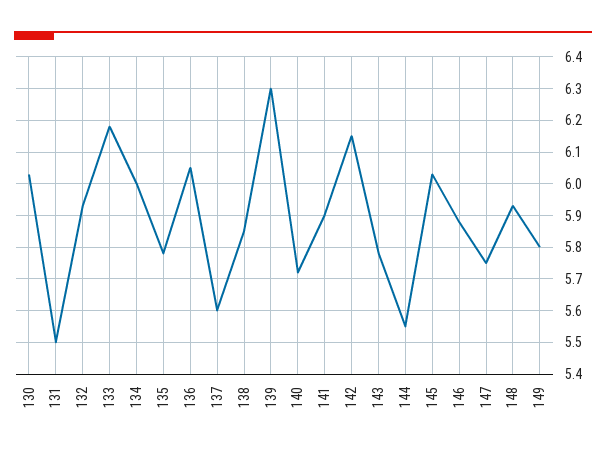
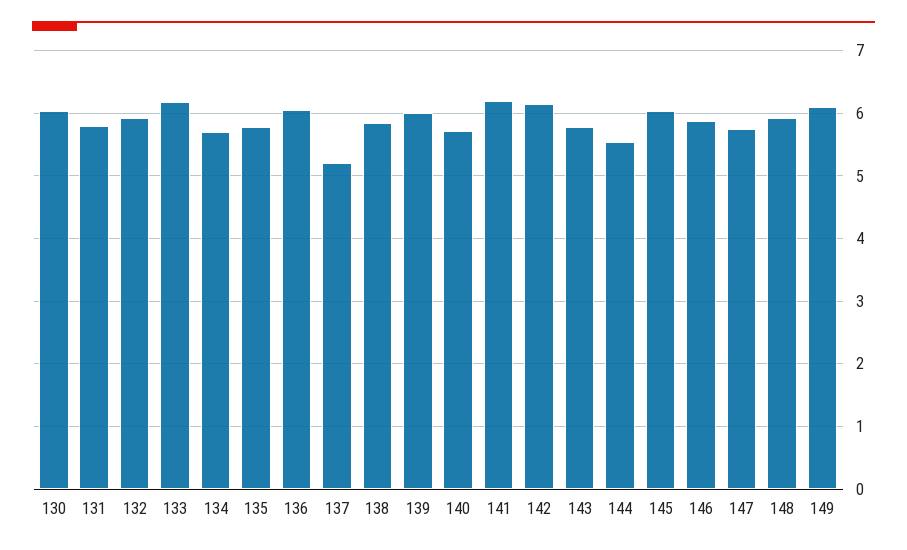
131: 5.5 -> 5.8
134: 6 -> 5.7
137: 5.6 -> 5.2
139: 6.3 -> 6
141: 5.9 -> 6.2
149: 5.8 -> 6.1

